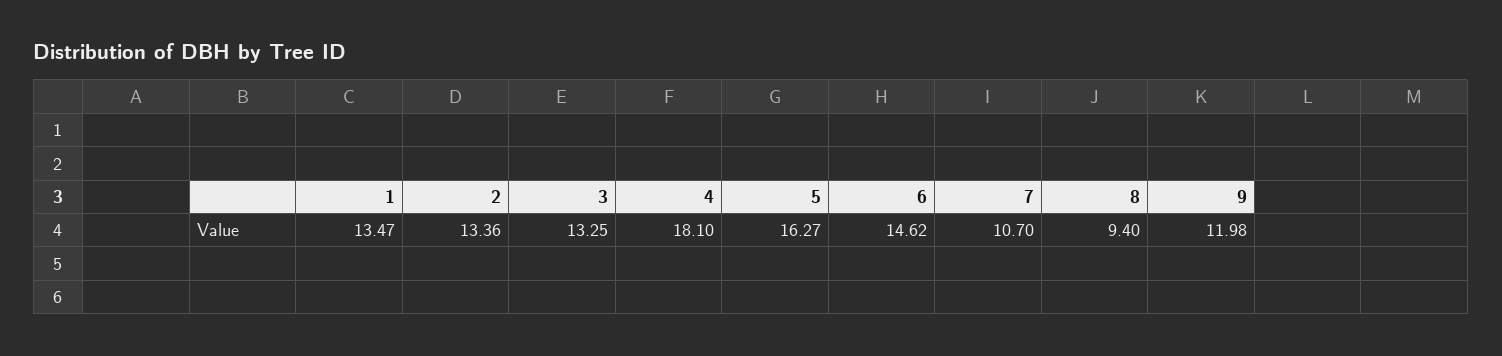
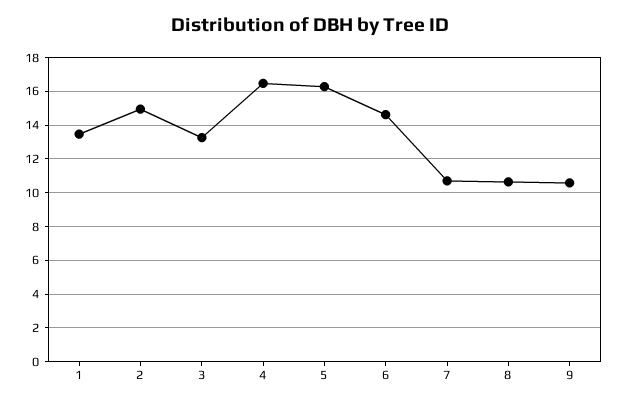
2: 13.36 -> 15
4: 18.1 -> 16.5
8: 9.4 -> 10.5
9: 11.98 -> 10.5

